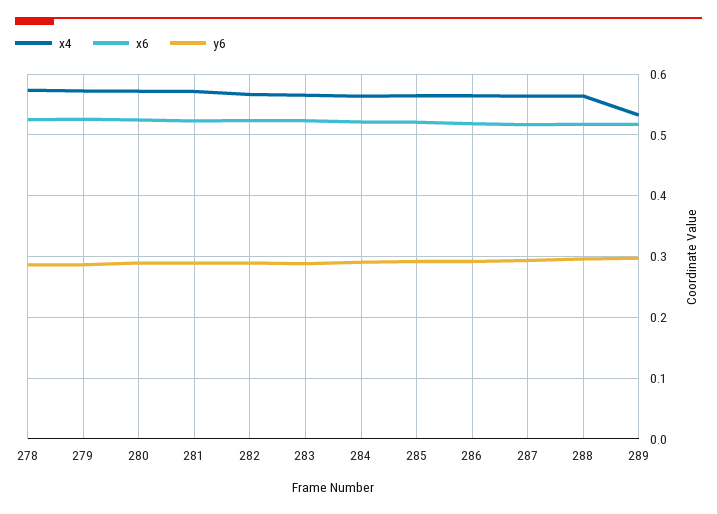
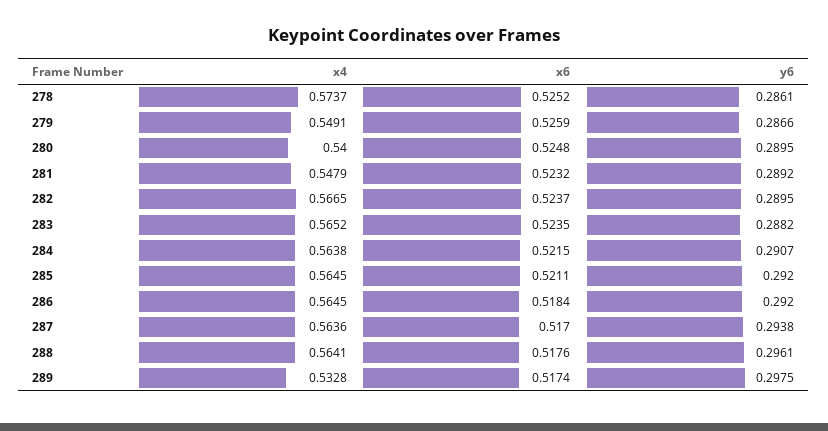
x4, 279: 0.57 -> 0.5491
x4, 280: 0.57 -> 0.54
x4, 281: 0.57 -> 0.5479

